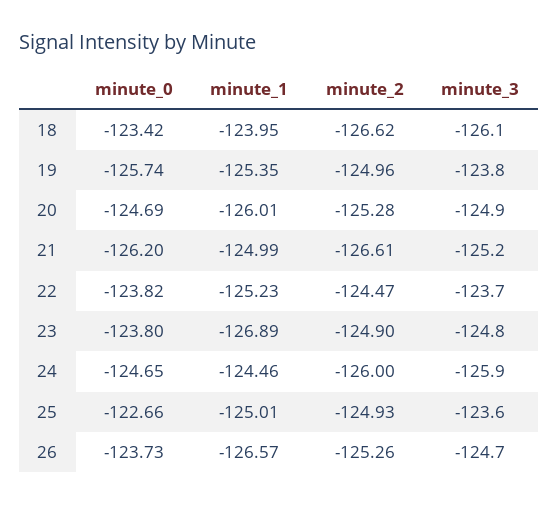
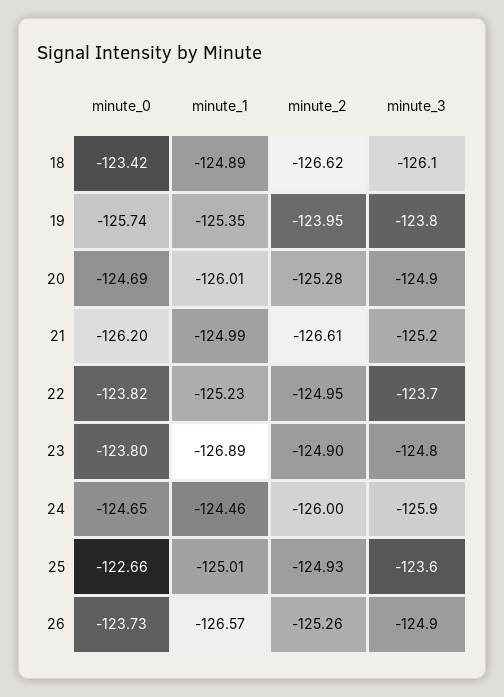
minute_1, 18: -123.95 -> -124.89
minute_2, 19: -124.96 -> -123.95
minute_2, 22: -124.47 -> -124.95
minute_3, 26: -124.7 -> -124.9

